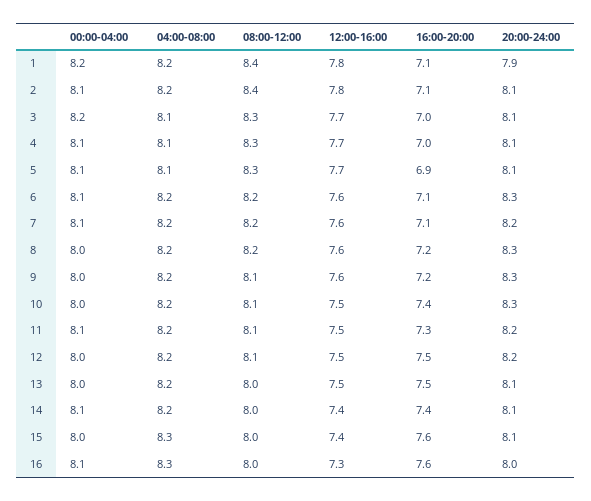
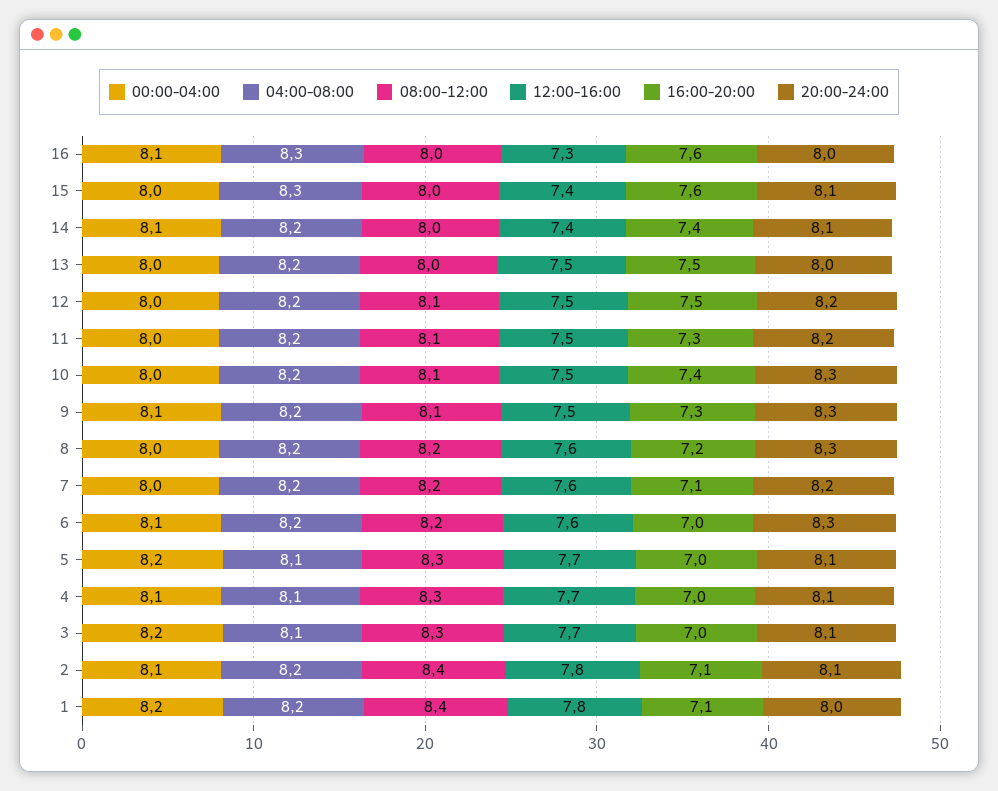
20:00-24:00, 1: 7.9 -> 8
00:00-04:00, 5: 8.1 -> 8.2
16:00-20:00, 5: 6.9 -> 7
16:00-20:00, 6: 7.1 -> 7
00:00-04:00, 7: 8.1 -> 8
00:00-04:00, 9: 8 -> 8.1
12:00-16:00, 9: 7.6 -> 7.5
16:00-20:00, 9: 7.2 -> 7.3
00:00-04:00, 11: 8.1 -> 8
20:00-24:00, 13: 8.1 -> 8

